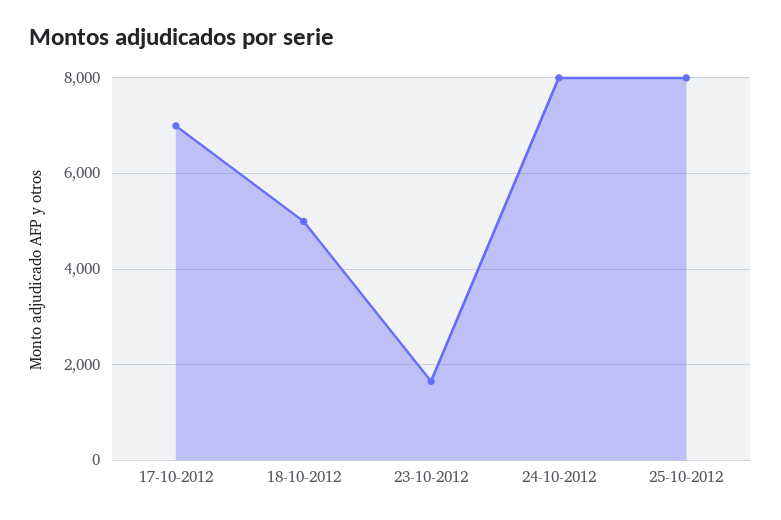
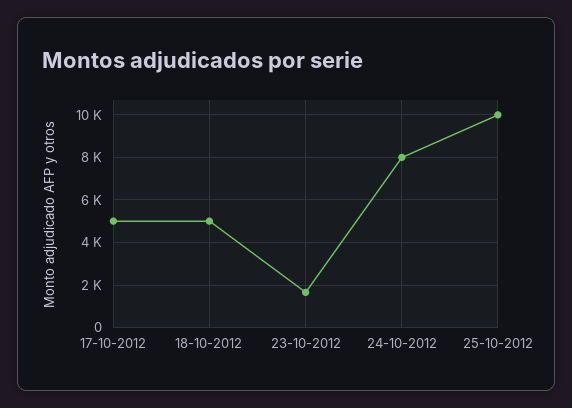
17-10-2012: 7000 -> 5000
25-10-2012: 8000 -> 10000

